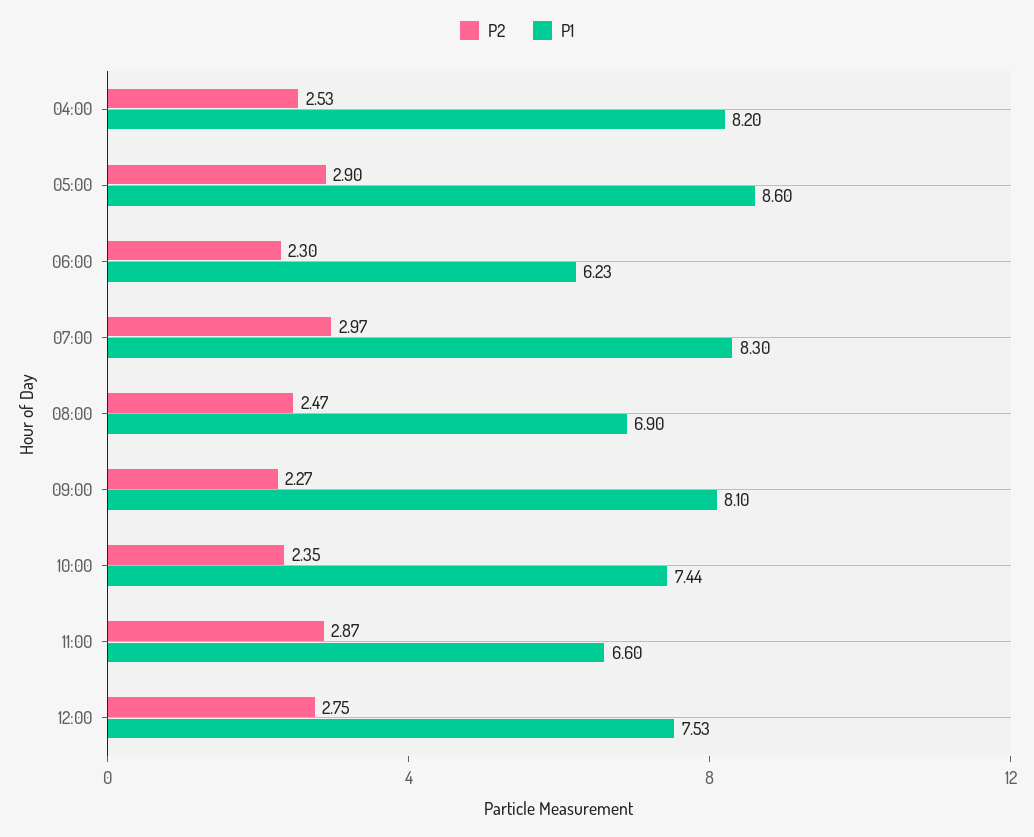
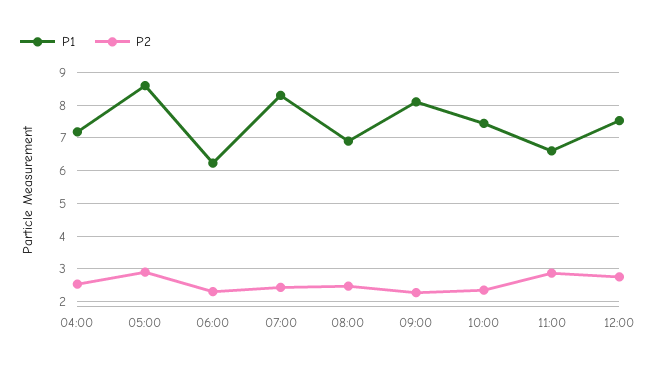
P1, 04:00: 8.2 -> 7.2
P2, 07:00: 2.97 -> 2.4

